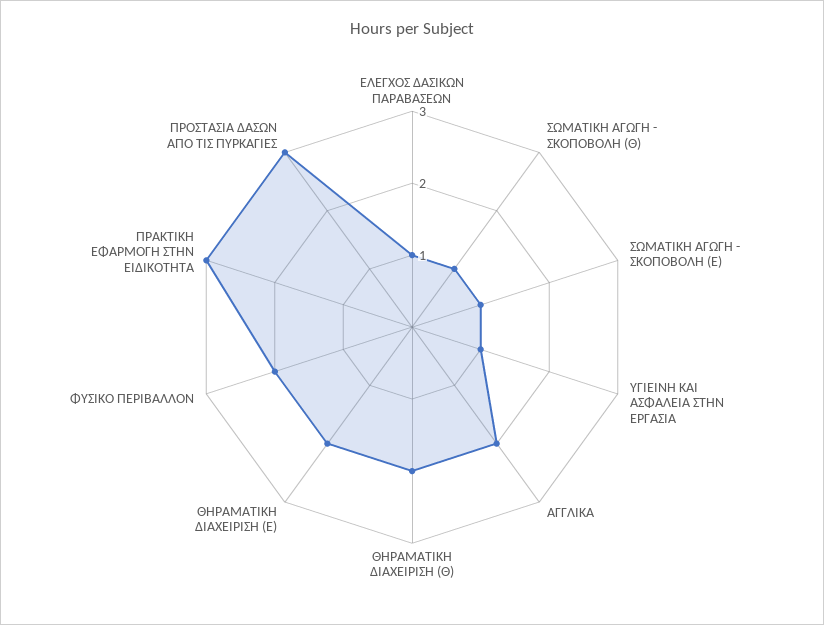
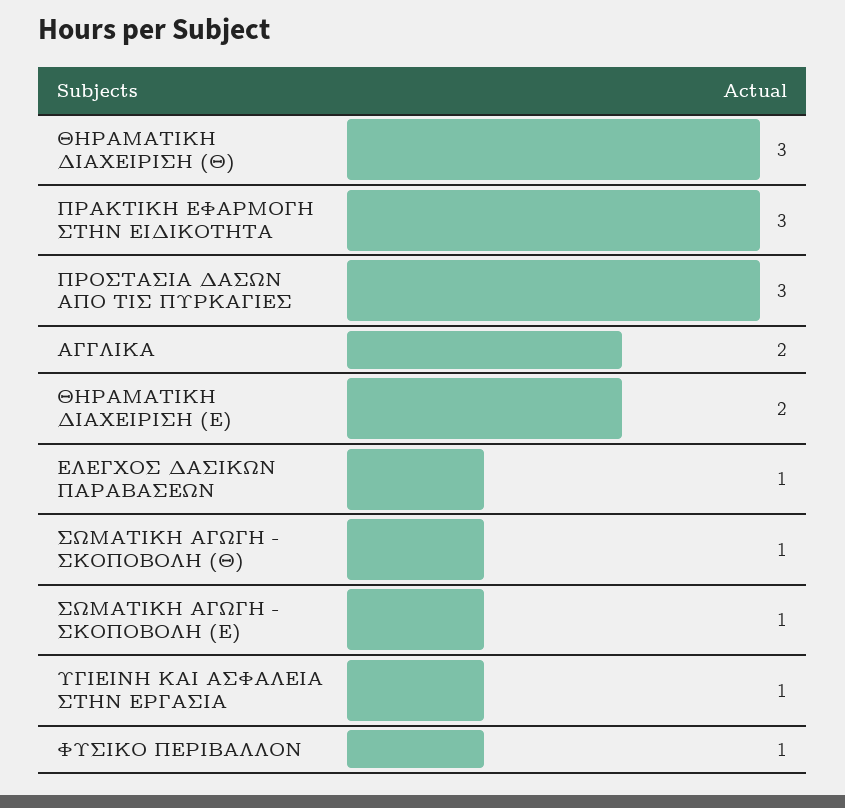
ΘΗΡΑΜΑΤΙΚΗ ΔΙΑΧΕΙΡΙΣΗ (Θ): 2 -> 3
ΦΥΣΙΚΟ ΠΕΡΙΒΑΛΛΟΝ: 2 -> 1

